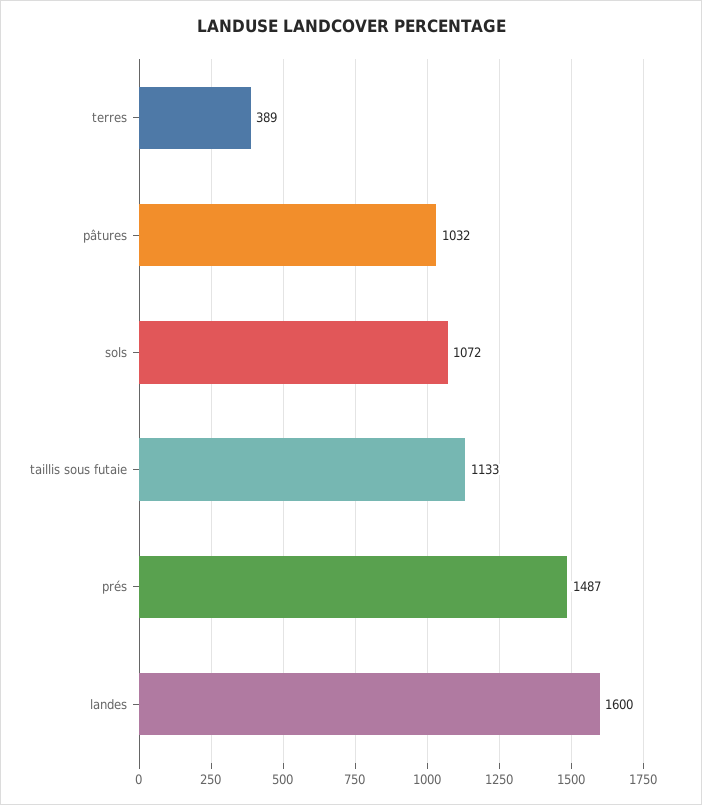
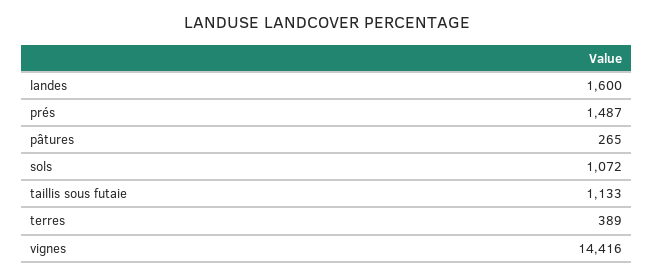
pâtures: 1032 -> 265
vignes: none -> 14416

